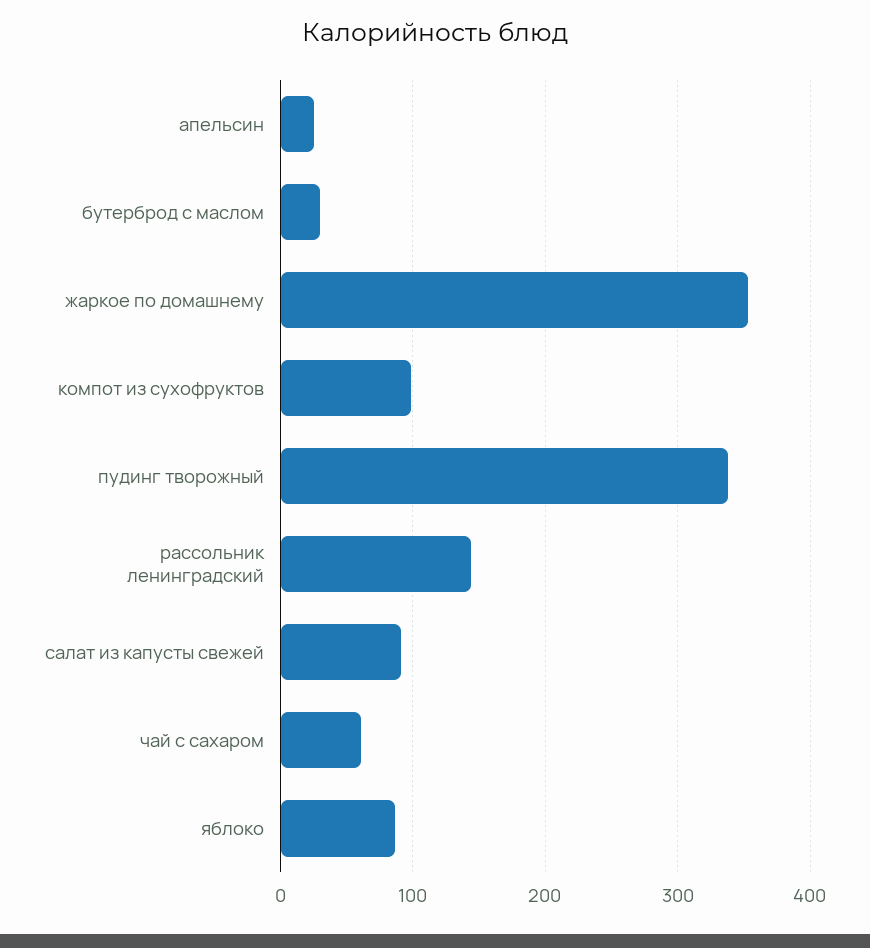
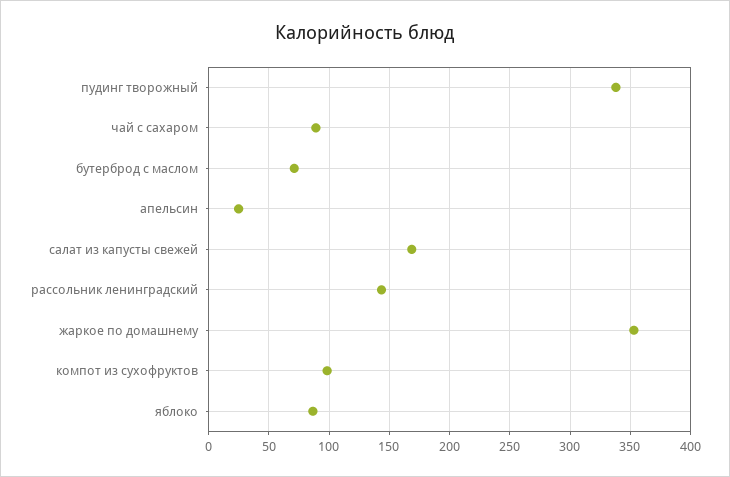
бутерброд с маслом: 30 -> 70
салат из капусты свежей: 90 -> 170
чай с сахаром: 60 -> 90

